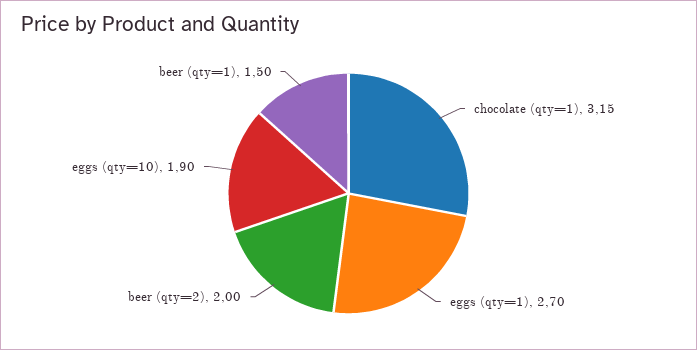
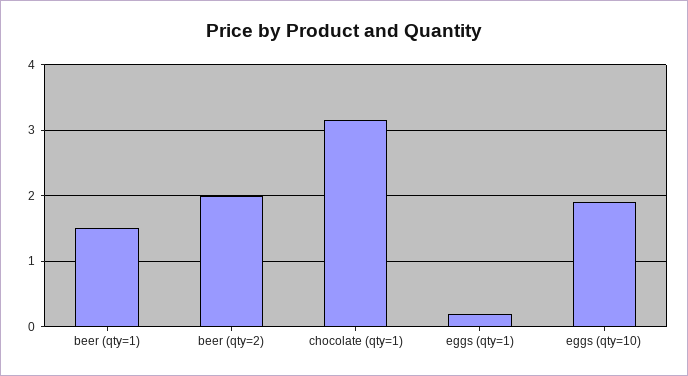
eggs (qty=1): 2.7 -> 0.2

